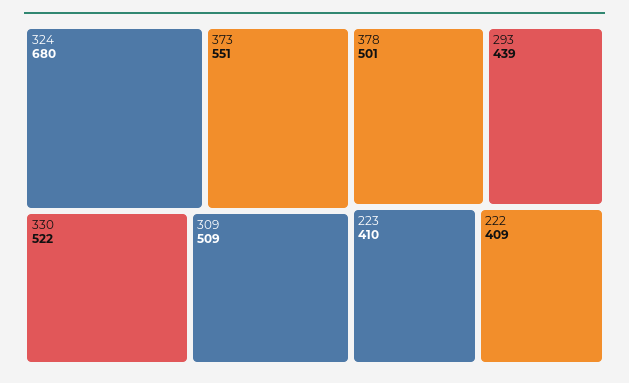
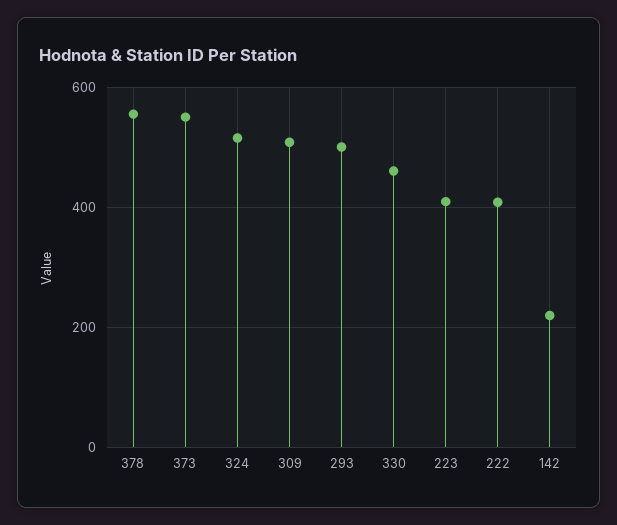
324: 680 -> 520
330: 522 -> 460
378: 501 -> 560
293: 439 -> 500
142: none -> 220

